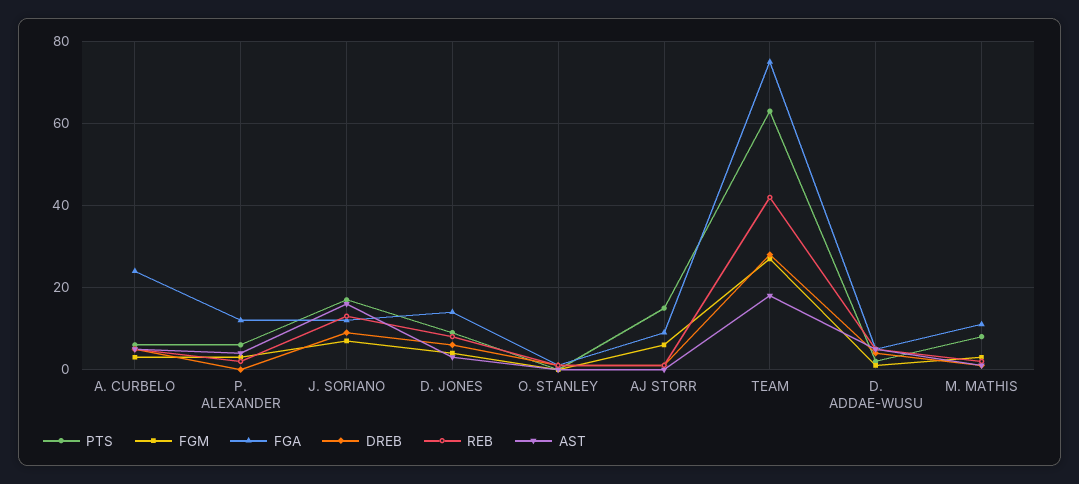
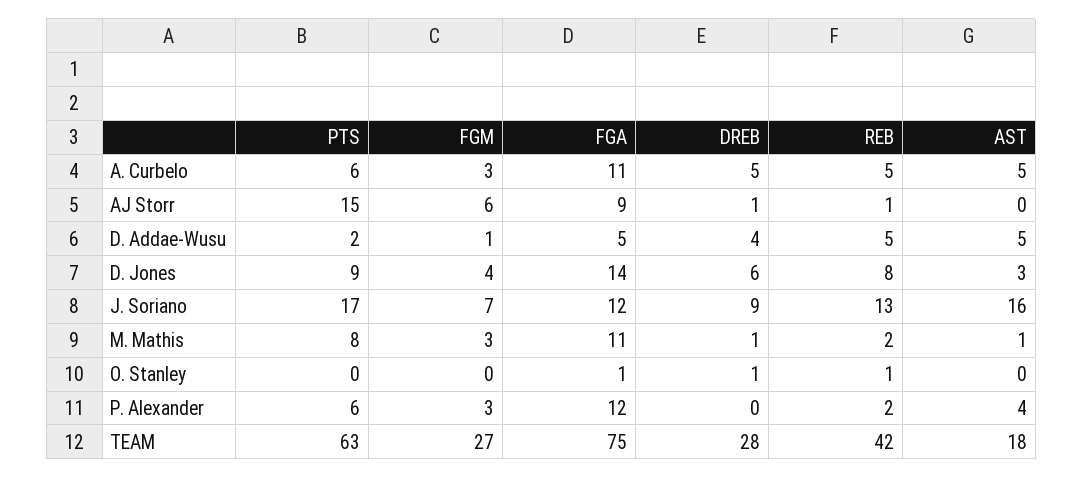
FGA, A. CURBELO: 25 -> 11

